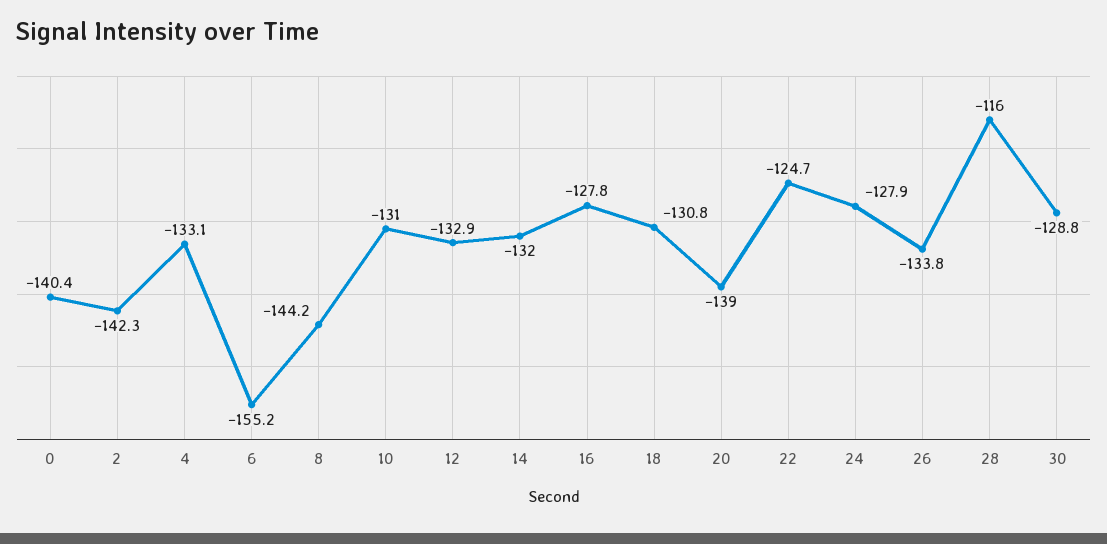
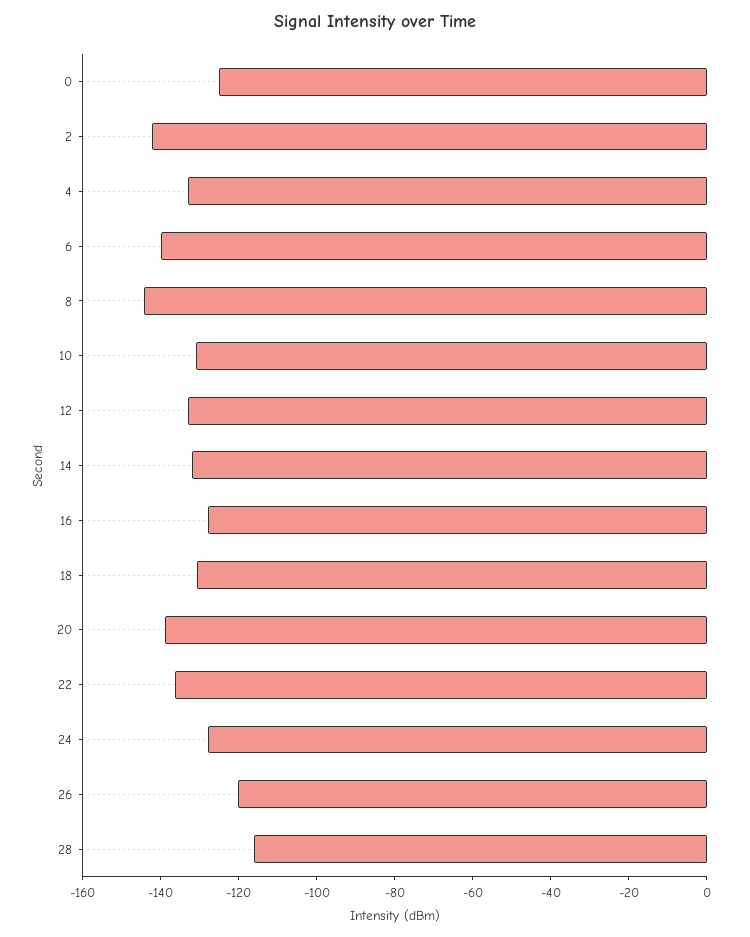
0: -140.4 -> -125
6: -155.2 -> -140
22: -124.7 -> -135
26: -133.8 -> -120
30: -128.8 -> none

